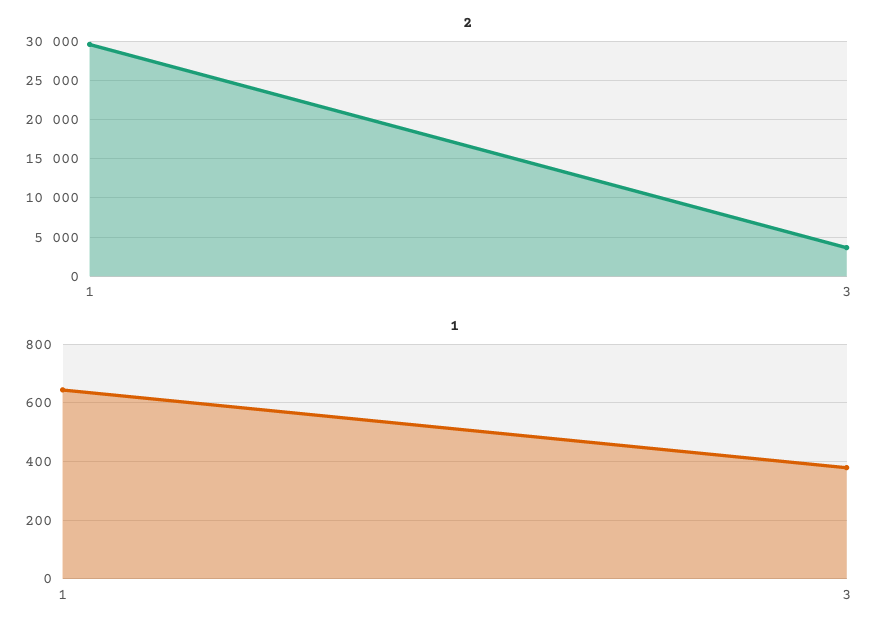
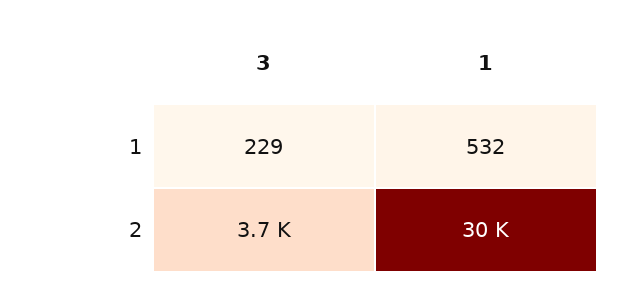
1, 1: 650 -> 532
1, 3: 375 -> 229

